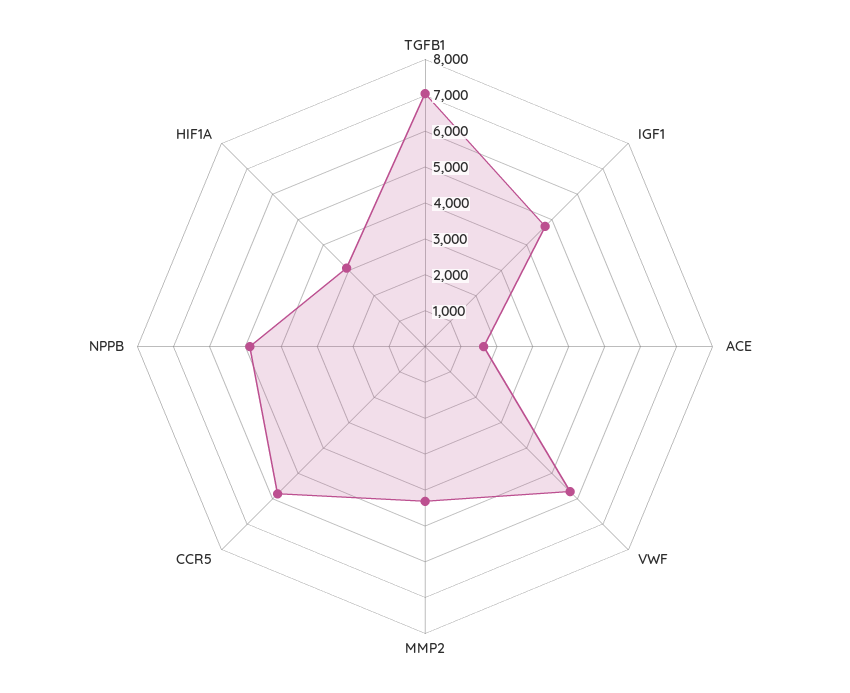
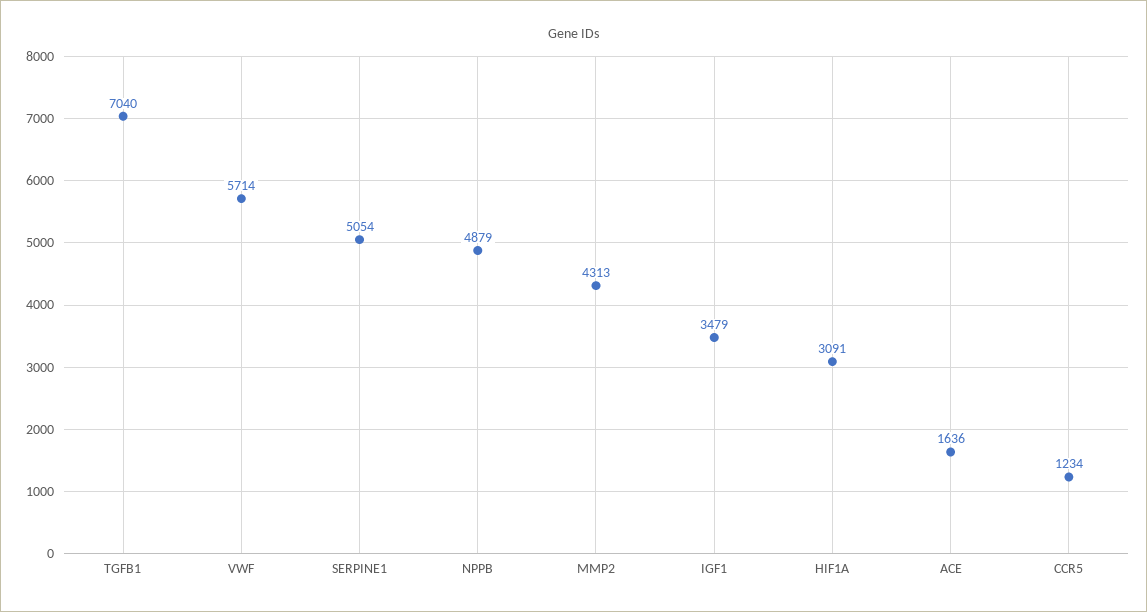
IGF1: 4750 -> 3479
CCR5: 5750 -> 1234
SERPINE1: none -> 5054

